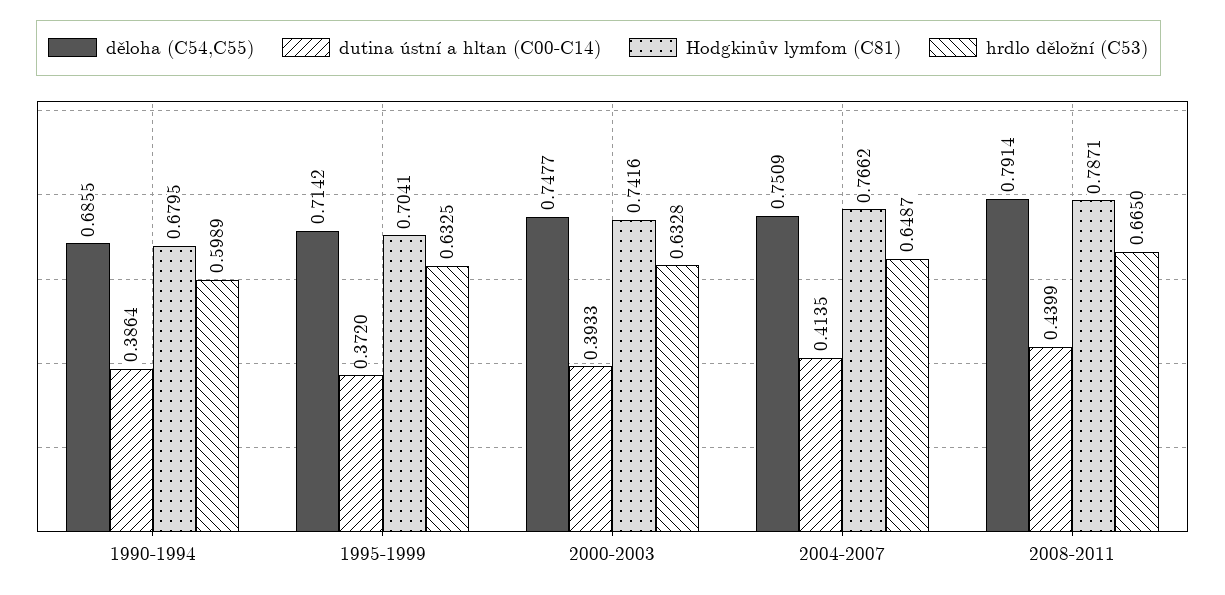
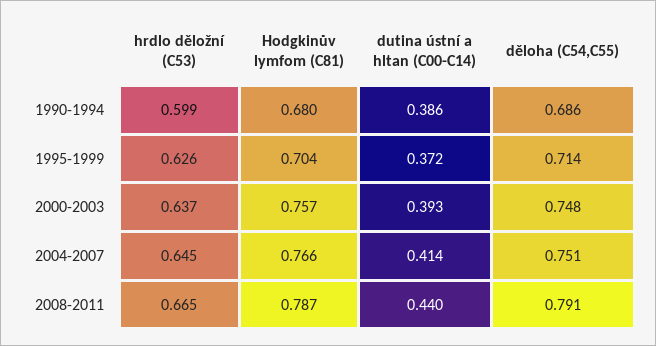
hrdlo děložní (C53), 1995-1999: 0.6325 -> 0.626
Hodgkinův lymfom (C81), 2000-2003: 0.7416 -> 0.757
hrdlo děložní (C53), 2000-2003: 0.6328 -> 0.637
hrdlo děložní (C53), 2004-2007: 0.6487 -> 0.645

